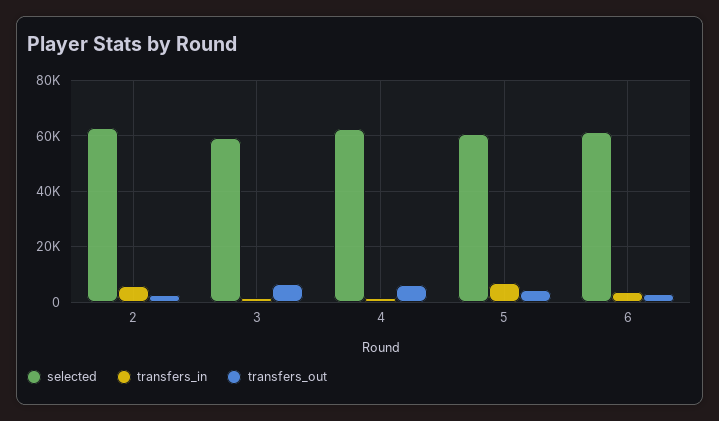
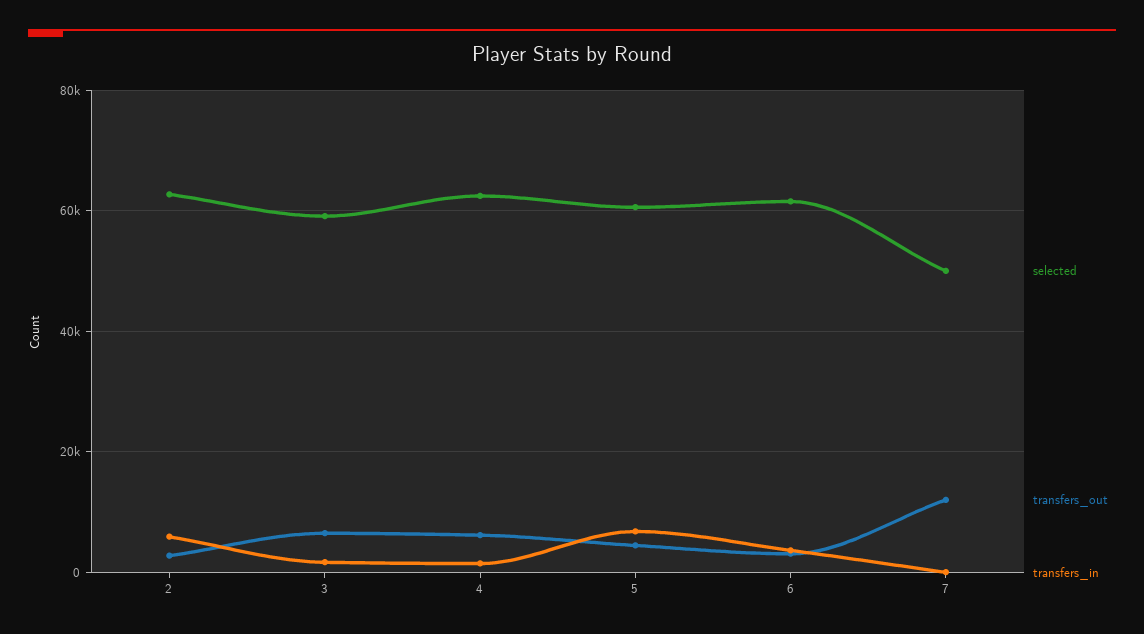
selected, 7: none -> 50000
transfers_out, 7: none -> 12000
transfers_in, 7: none -> 0

